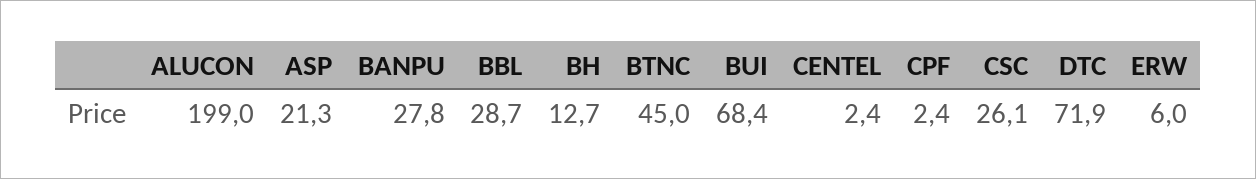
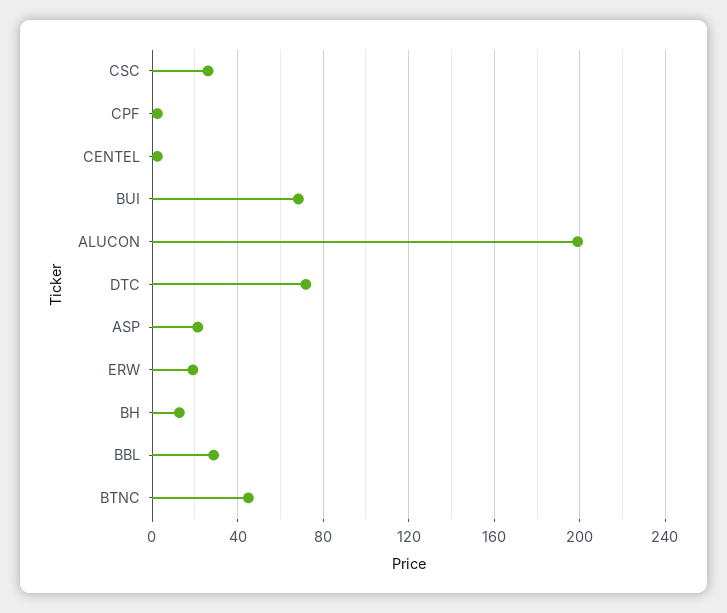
BANPU: 27.8 -> none
ERW: 6 -> 20

